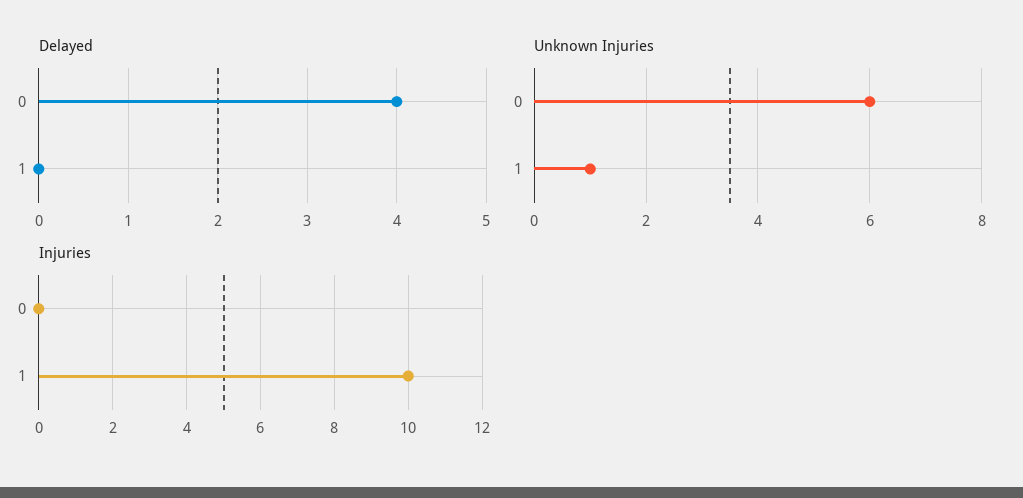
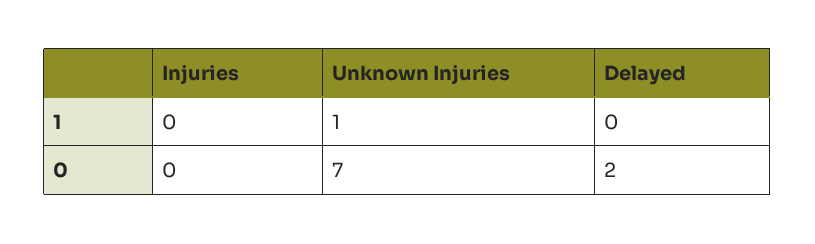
Delayed, 0: 4 -> 2
Unknown Injuries, 0: 6 -> 7
Injuries, 1: 10 -> 0

